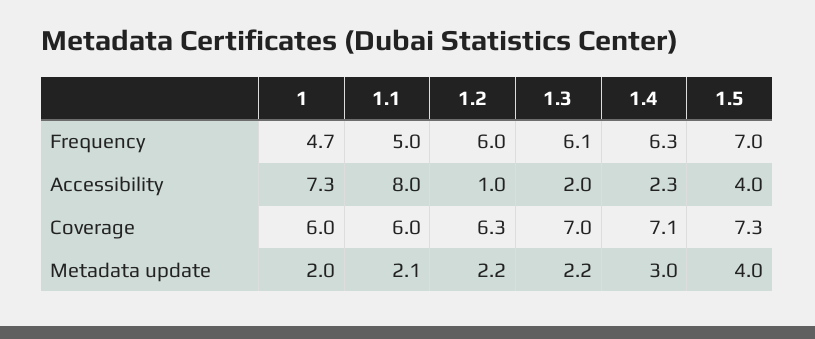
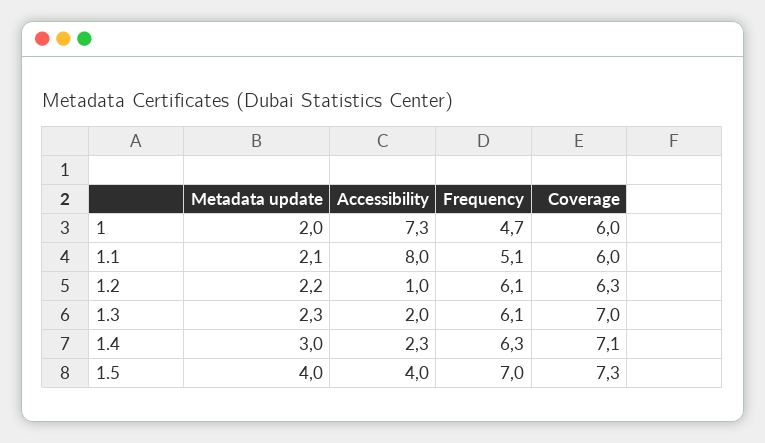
1.1, Frequency: 5 -> 5.1
1.2, Frequency: 6 -> 6.1
1.3, Metadata update: 2.2 -> 2.3

